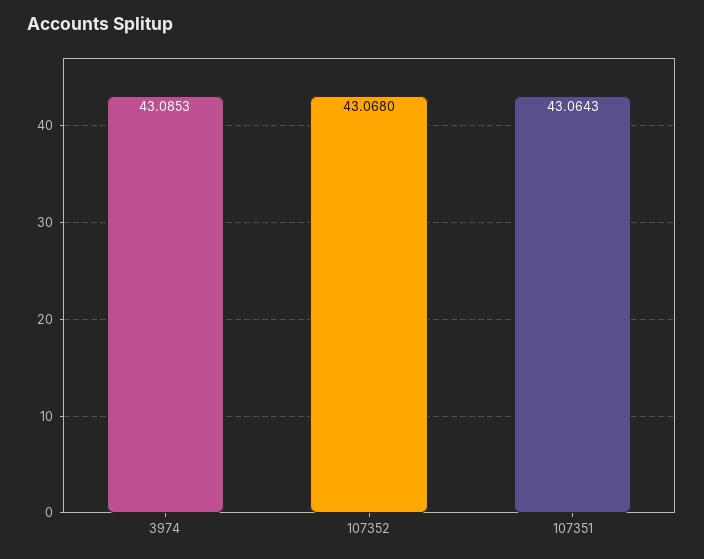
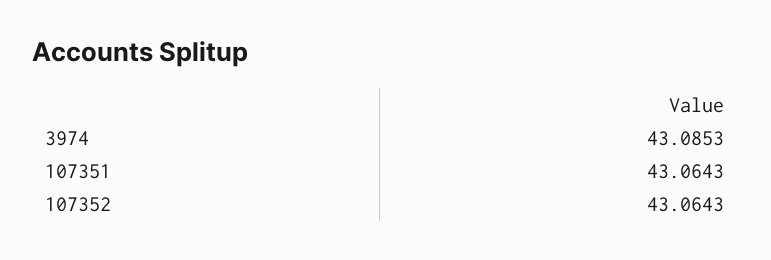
107352: 43.068 -> 43.0643

